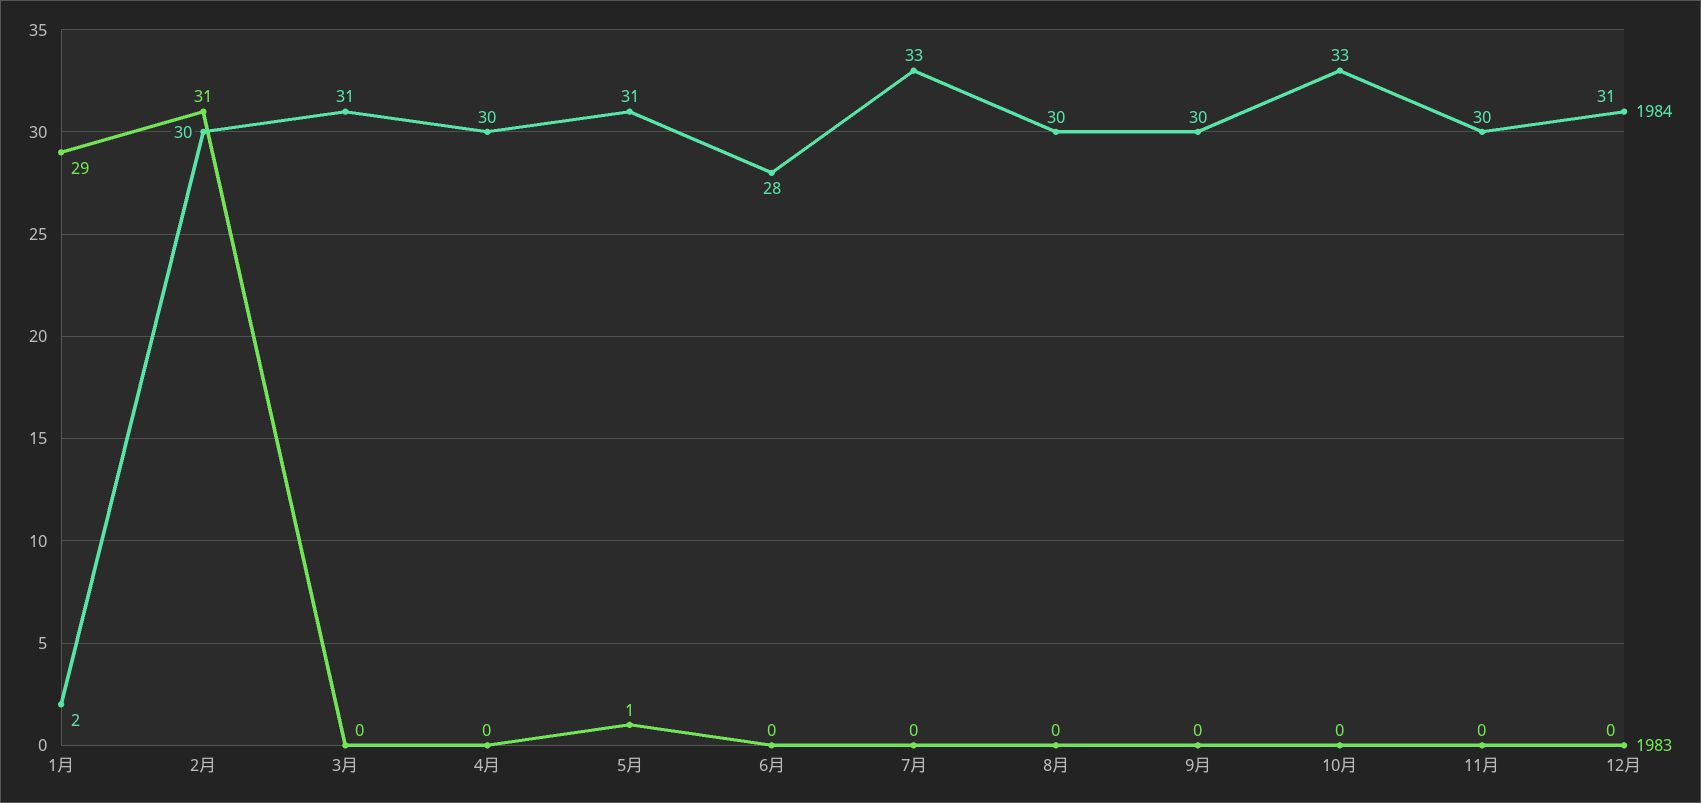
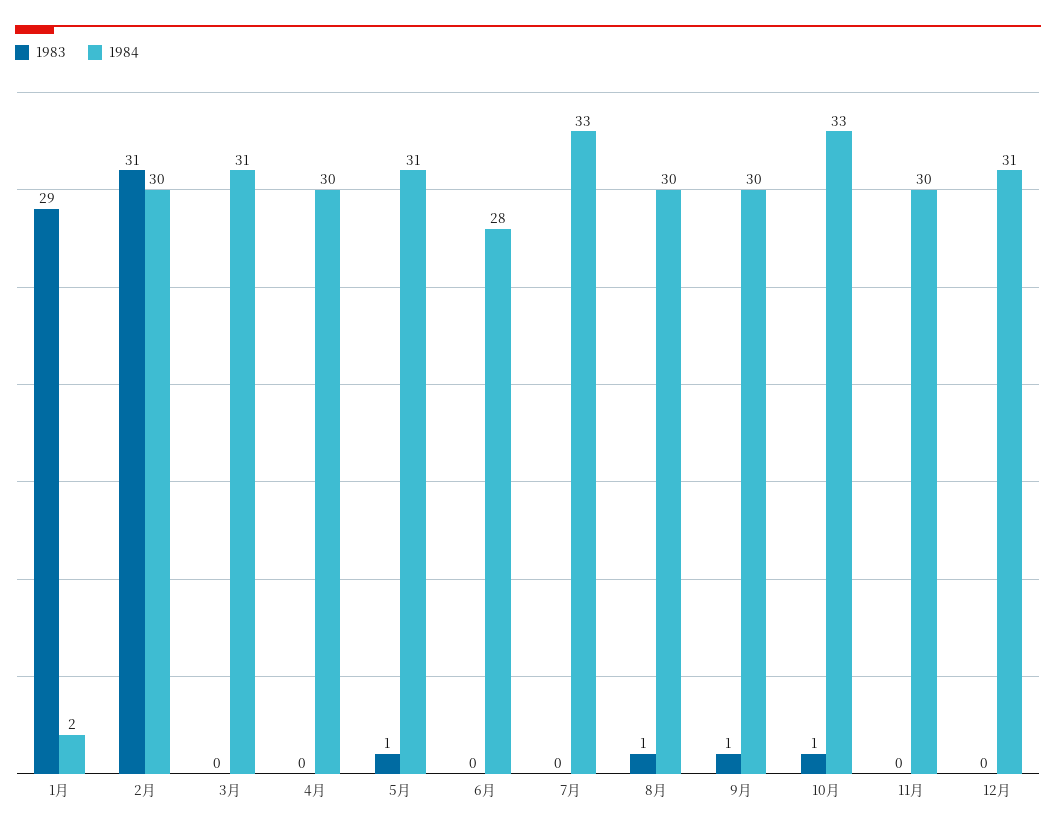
1983, 8月: 0 -> 1
1983, 9月: 0 -> 1
1983, 10月: 0 -> 1

